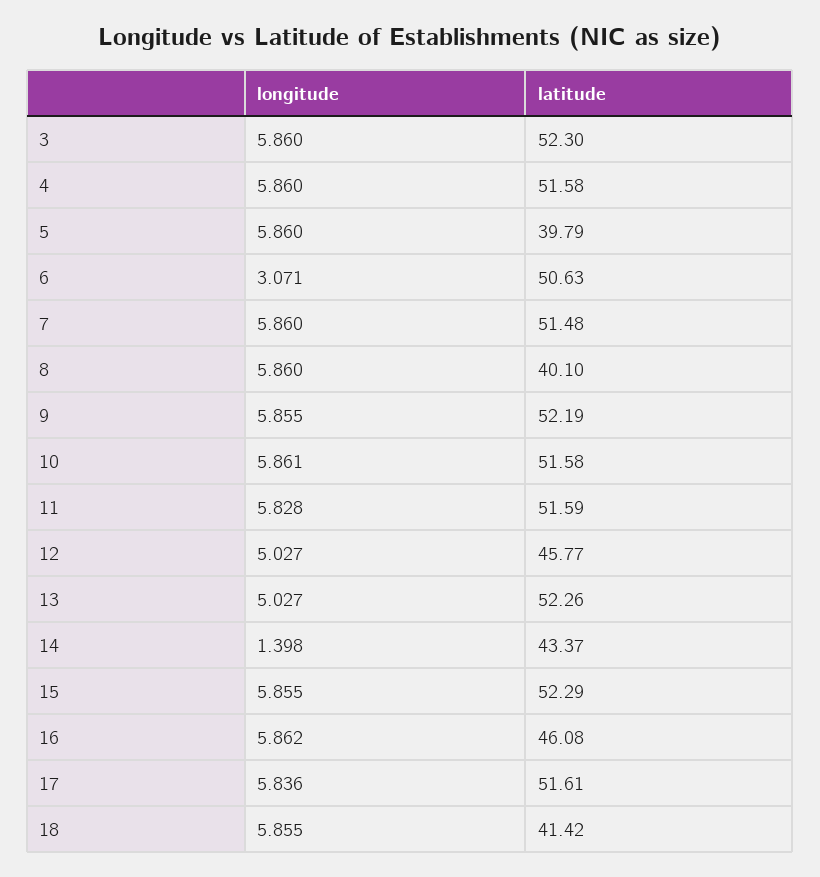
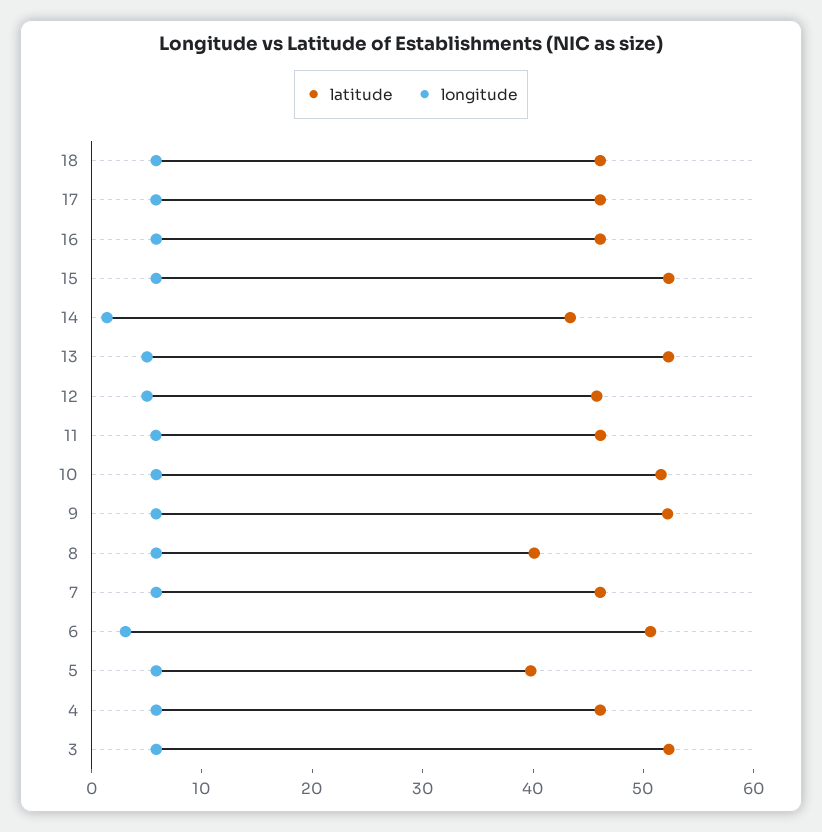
latitude, 4: 51.58 -> 46
latitude, 7: 51.48 -> 46
latitude, 11: 51.59 -> 46
latitude, 17: 51.61 -> 46
latitude, 18: 41.42 -> 46

